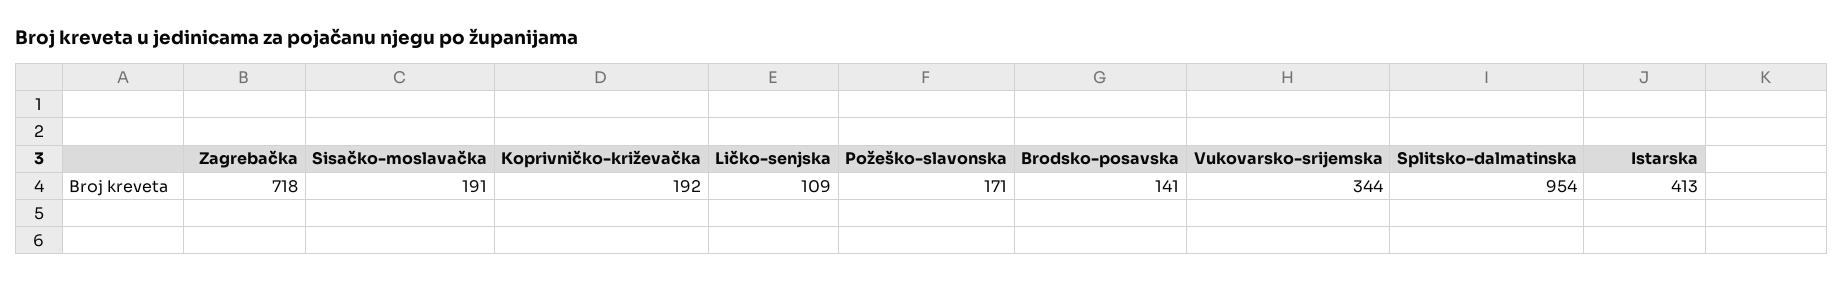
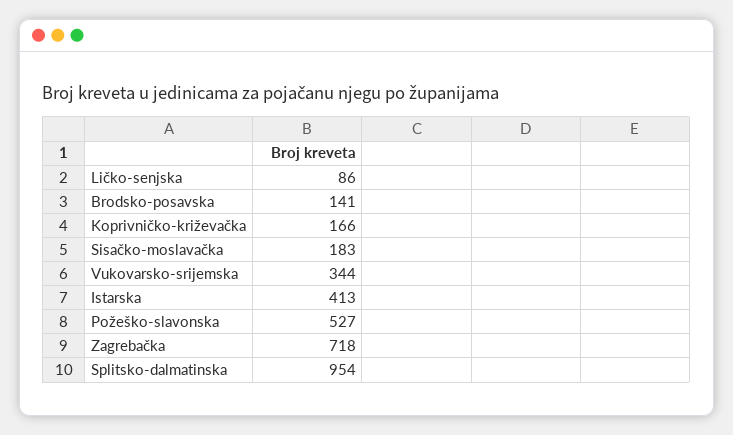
Sisačko-moslavačka: 191 -> 183
Koprivničko-križevačka: 192 -> 166
Ličko-senjska: 109 -> 86
Požeško-slavonska: 171 -> 527

